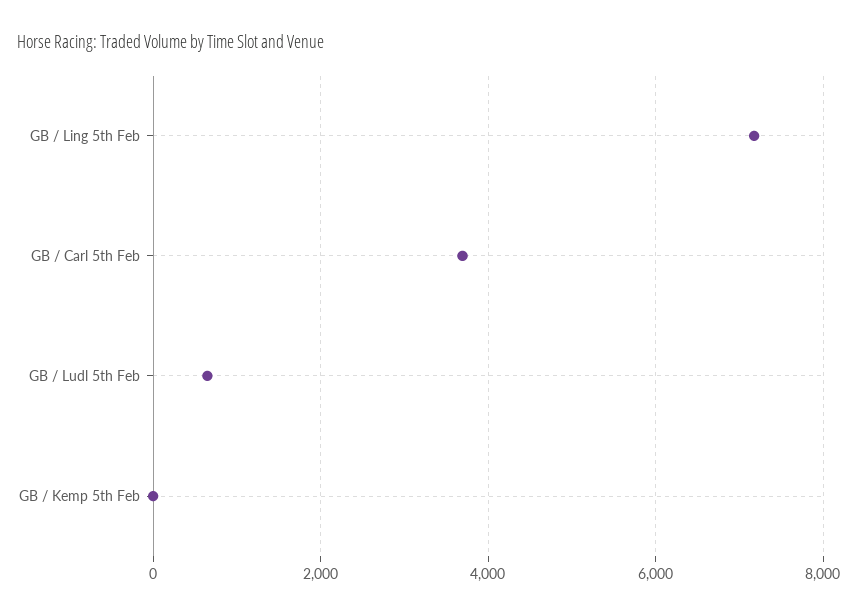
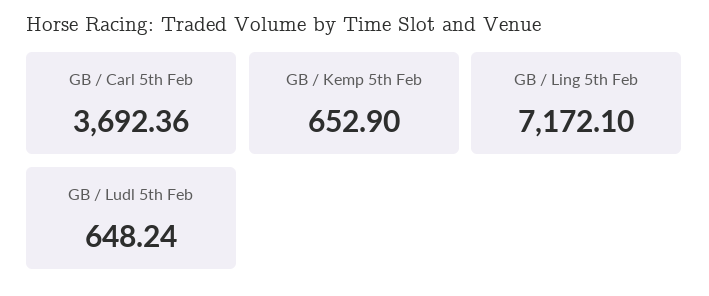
GB / Kemp 5th Feb: 0 -> 652.9

